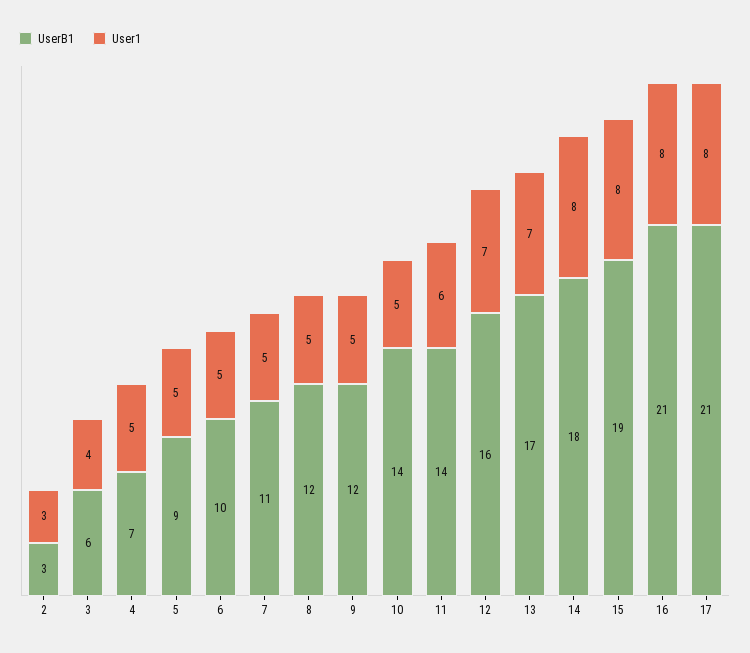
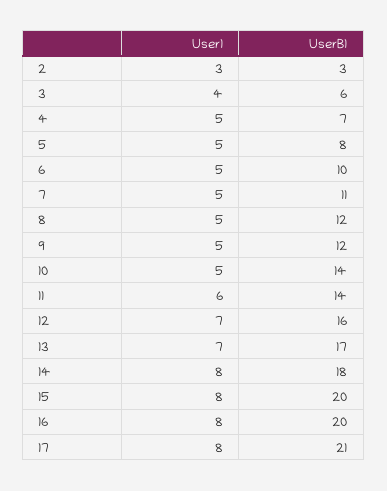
UserB1, 5: 9 -> 8
UserB1, 15: 19 -> 20
UserB1, 16: 21 -> 20

